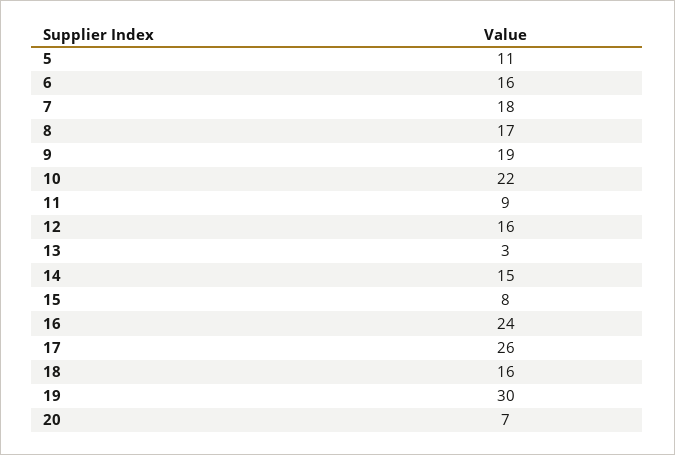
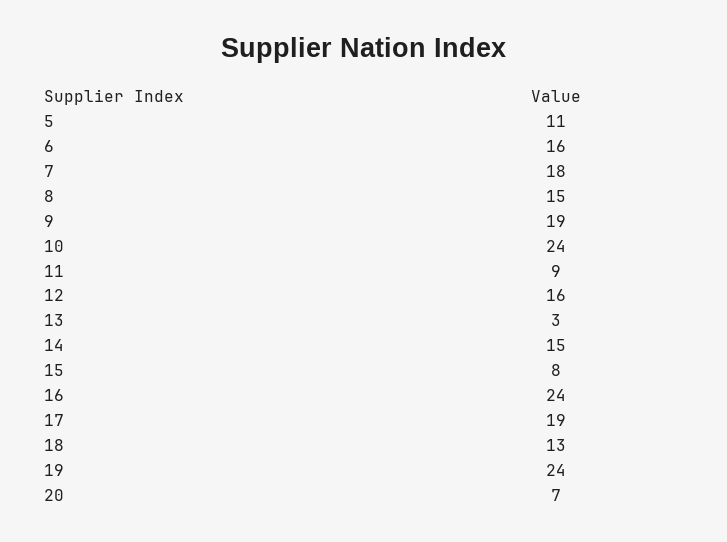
8: 17 -> 15
10: 22 -> 24
17: 26 -> 19
18: 16 -> 13
19: 30 -> 24

